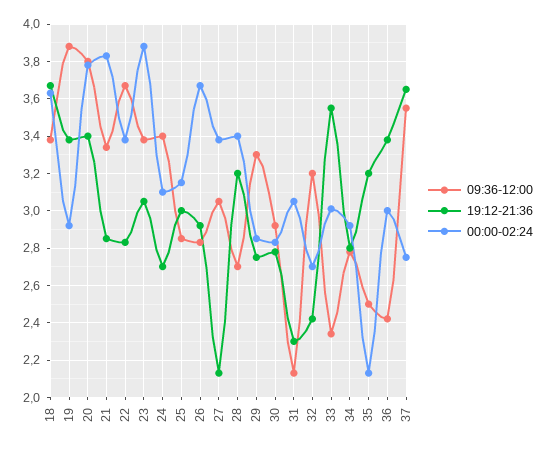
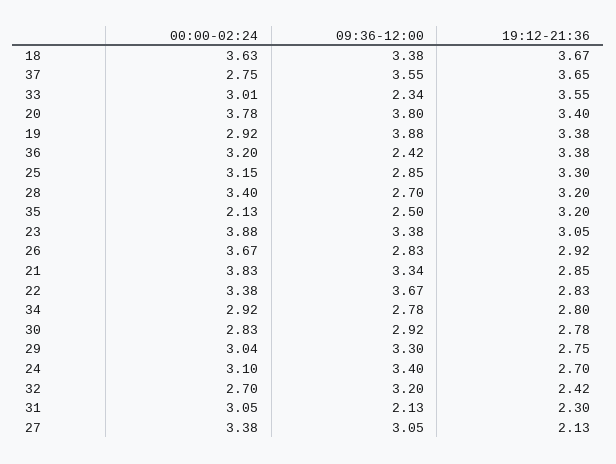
19:12-21:36, 25: 3 -> 3.3
00:00-02:24, 29: 2.85 -> 3.04
00:00-02:24, 36: 3 -> 3.2

